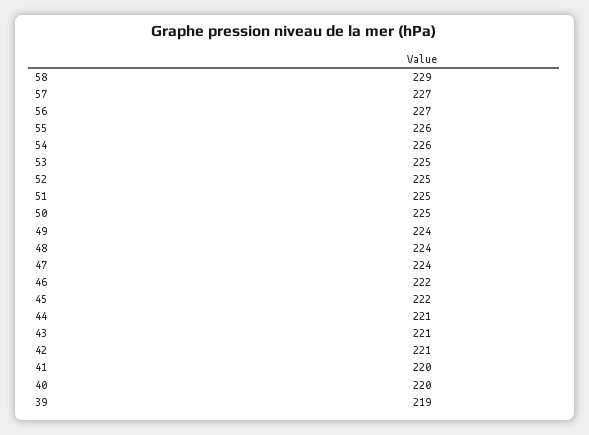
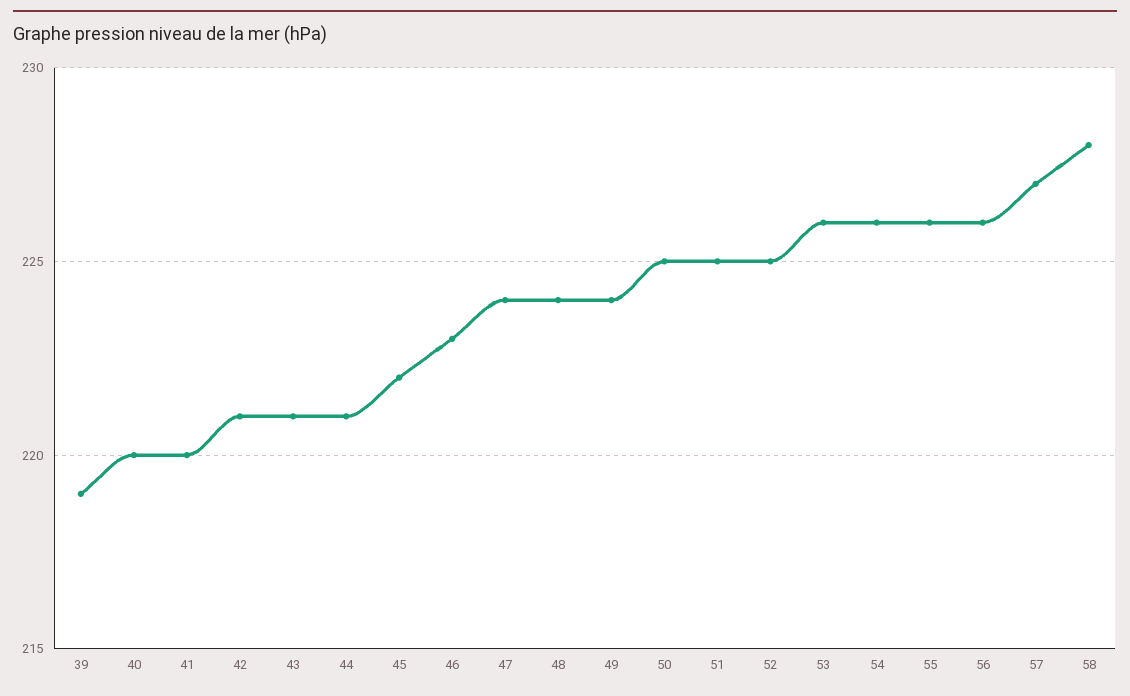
58: 229 -> 228
56: 227 -> 226
53: 225 -> 226
46: 222 -> 223

